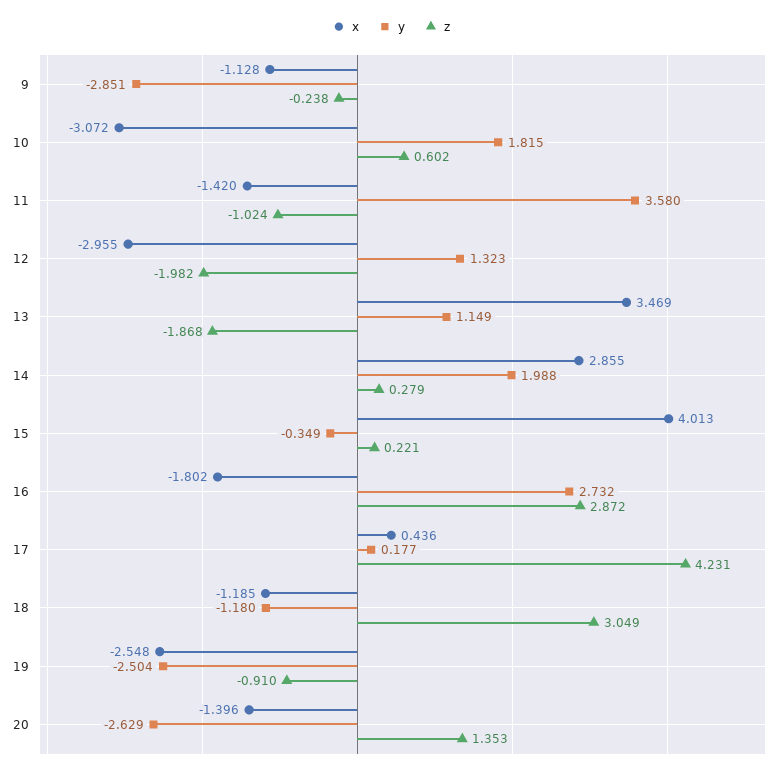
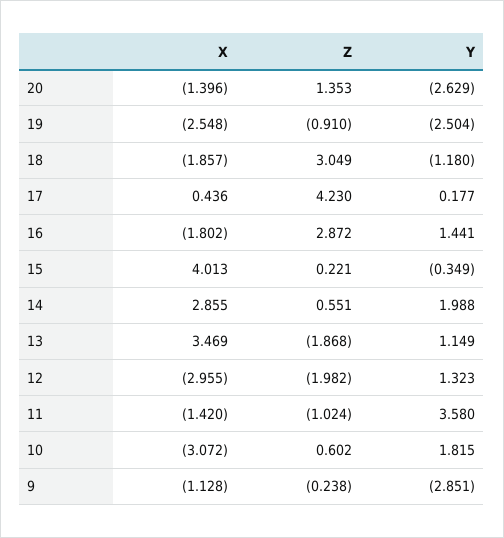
z, 14: 0.279 -> 0.551
y, 16: 2.732 -> 1.441
z, 17: 4.231 -> 4.23
x, 18: -1.185 -> -1.857

